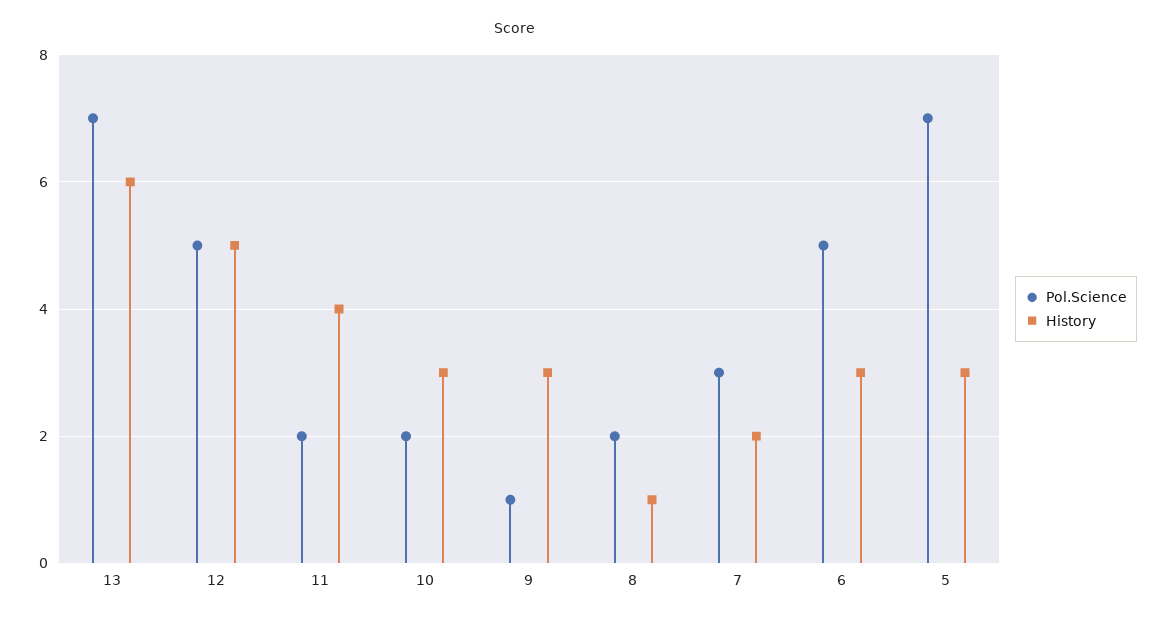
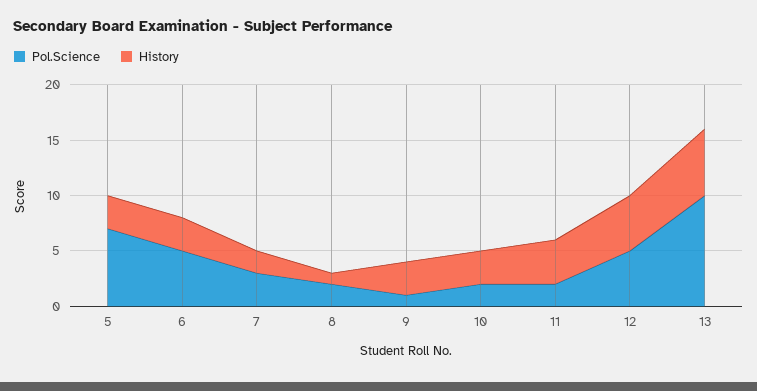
Pol.Science, 13: 7 -> 10

